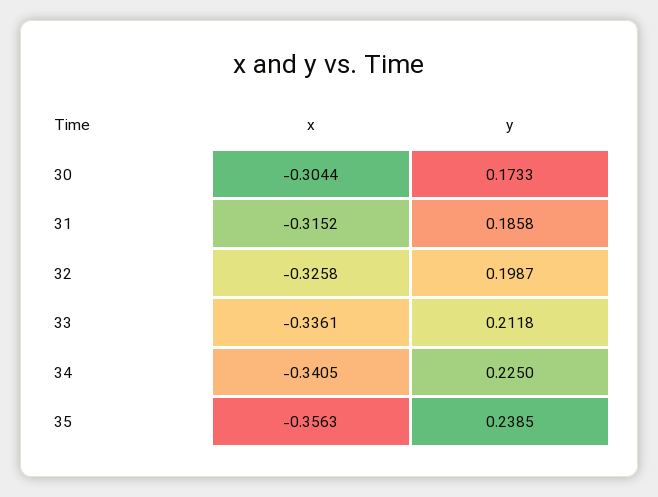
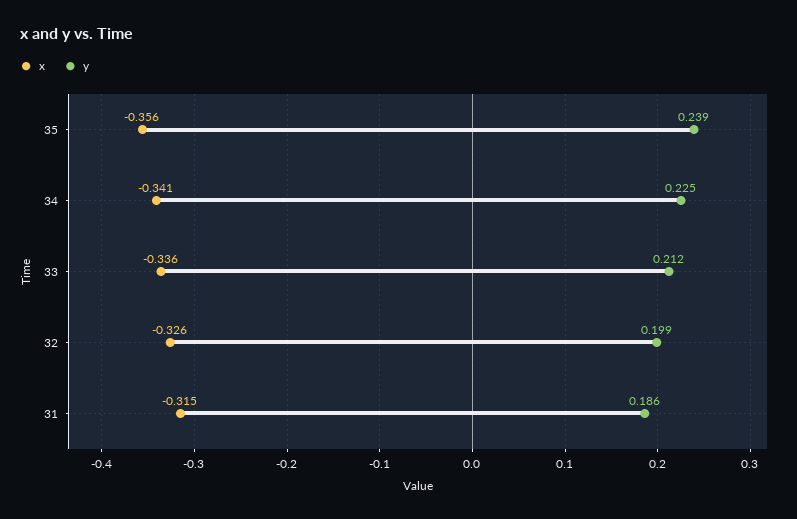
x, 30: -0.3044 -> none
y, 30: 0.1733 -> none

